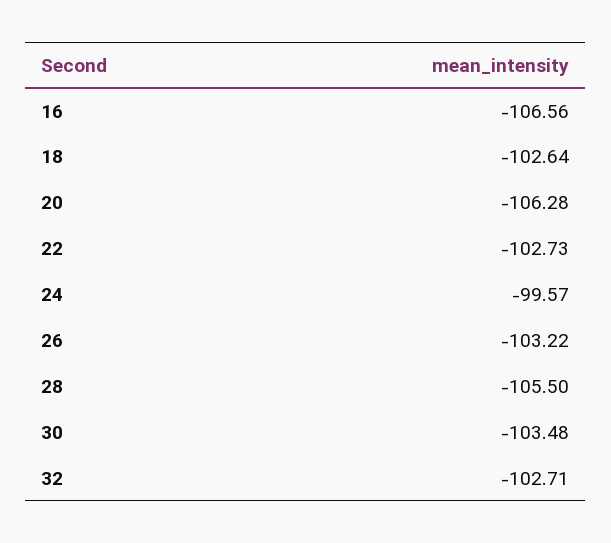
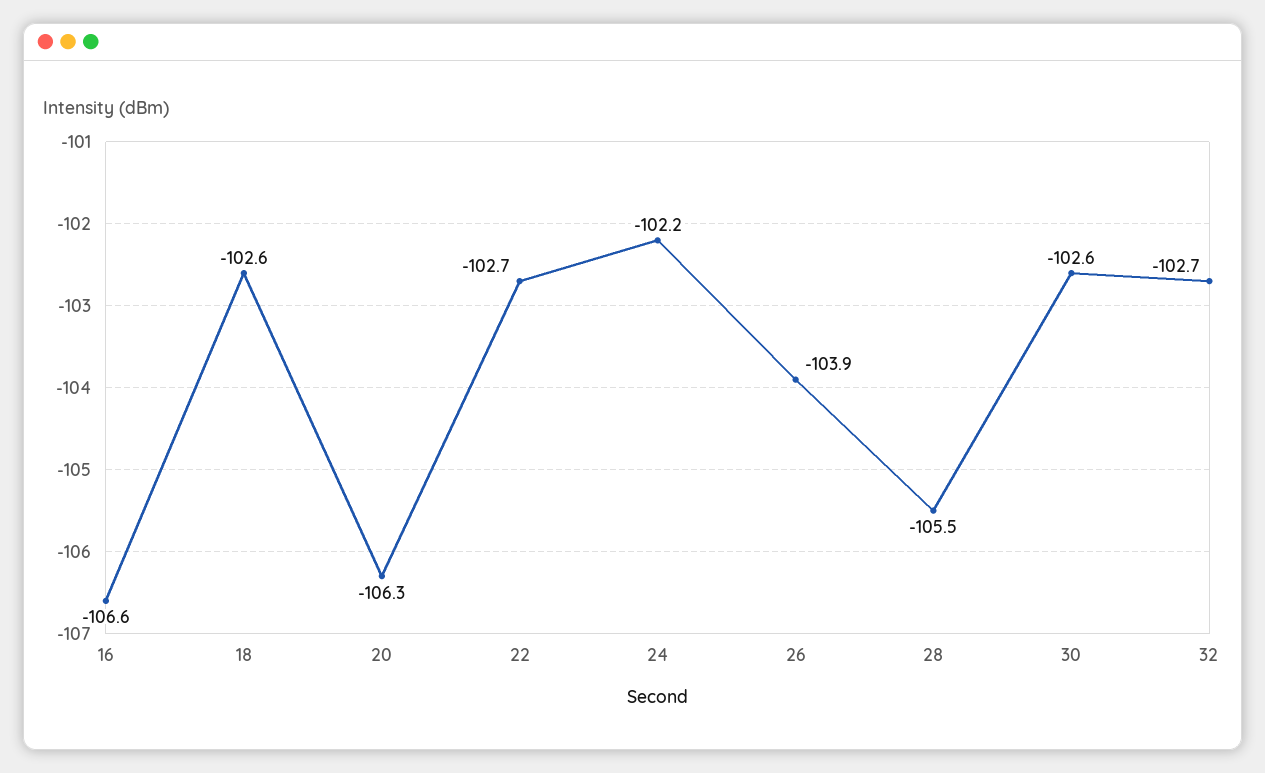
24: -99.57 -> -102.2
26: -103.22 -> -103.9
30: -103.48 -> -102.6

